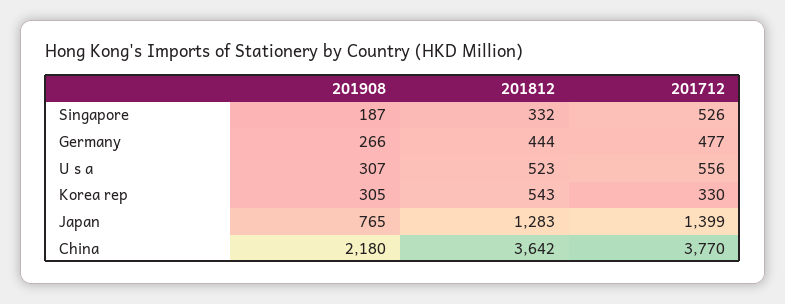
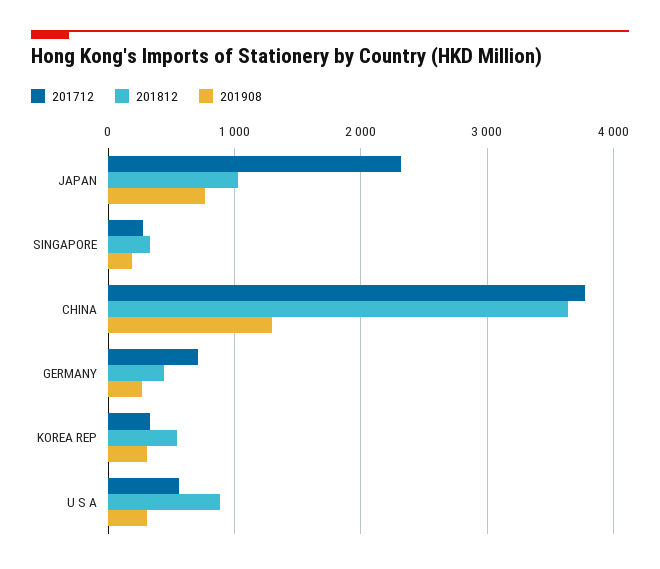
201712, Singapore: 526 -> 300
201712, Germany: 477 -> 700
201812, U s a: 523 -> 900
201812, Japan: 1283 -> 1000
201712, Japan: 1399 -> 2300
201908, China: 2180 -> 1300

